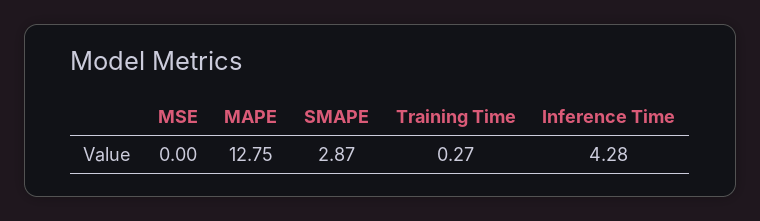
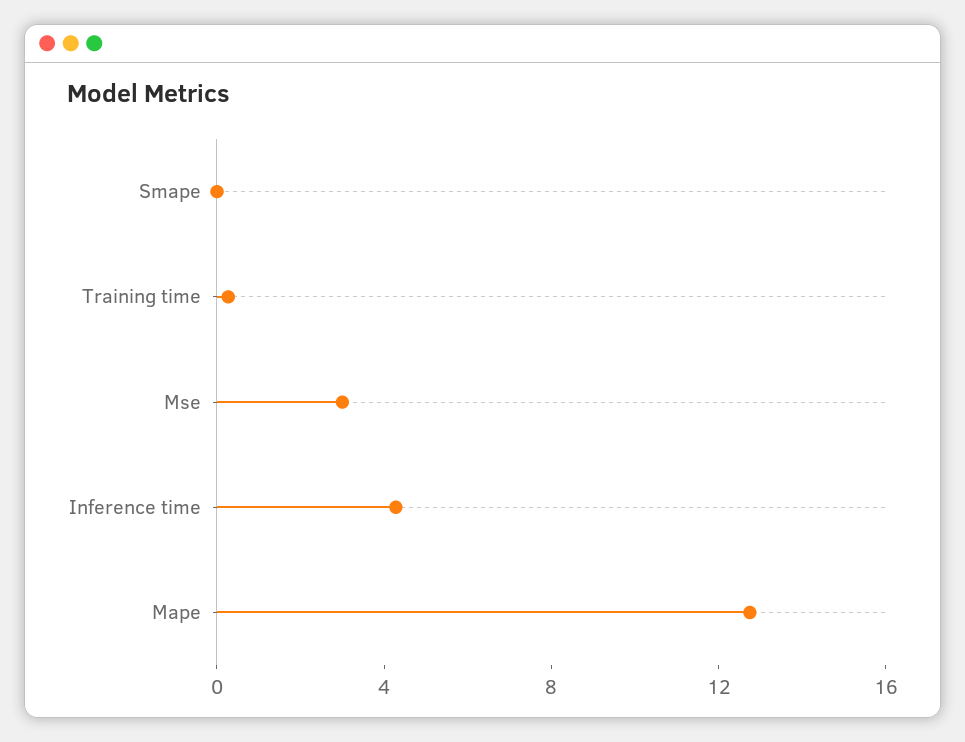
MSE: 0 -> 3
SMAPE: 2.87 -> 0

